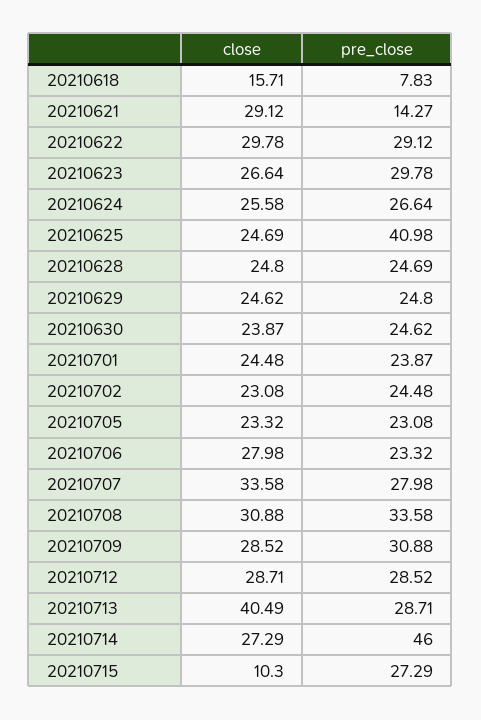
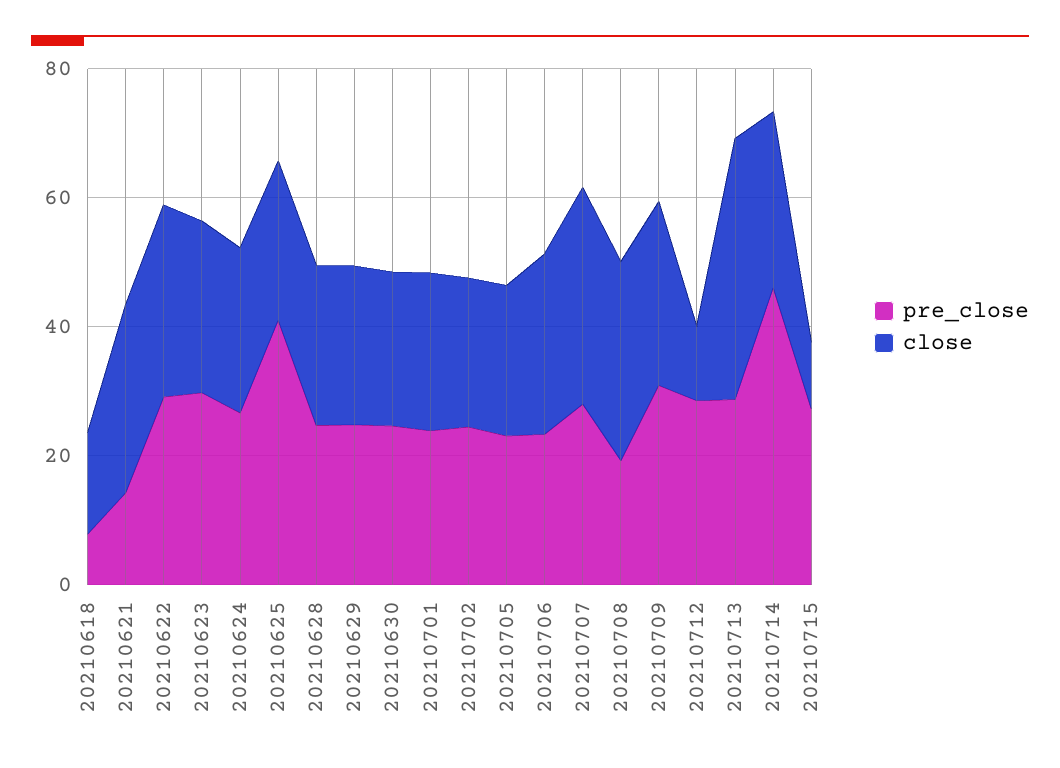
pre_close, 20210708: 33.58 -> 20
close, 20210712: 28.71 -> 10

